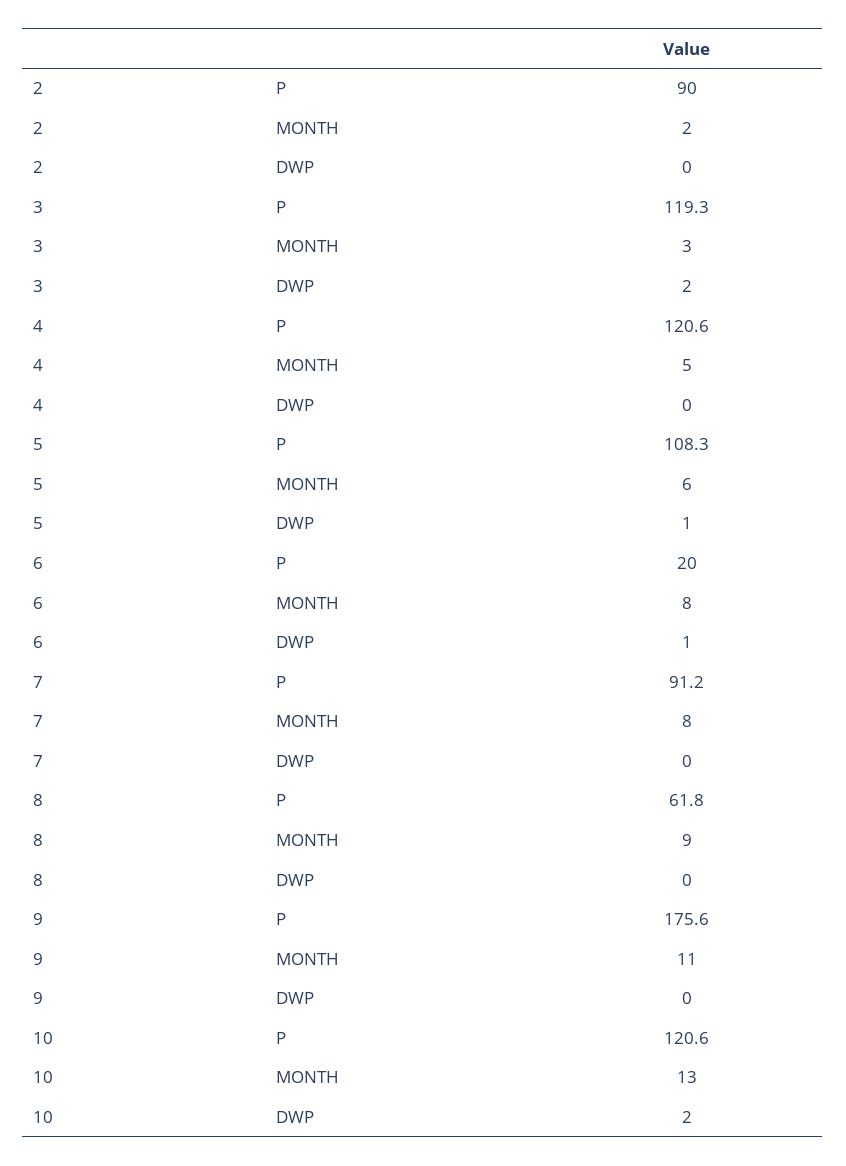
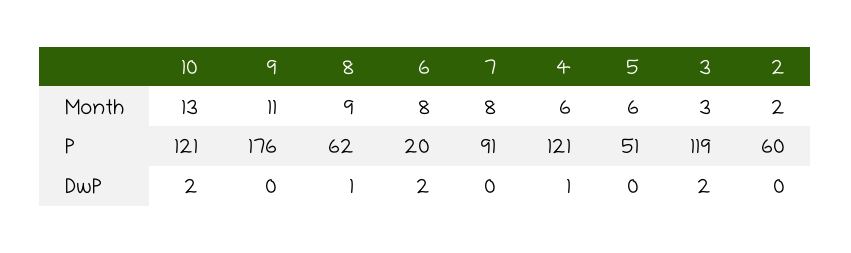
2, P: 90 -> 60
4, MONTH: 5 -> 6
4, DWP: 0 -> 1
5, P: 108.3 -> 51
5, DWP: 1 -> 0
6, DWP: 1 -> 2
8, DWP: 0 -> 1

